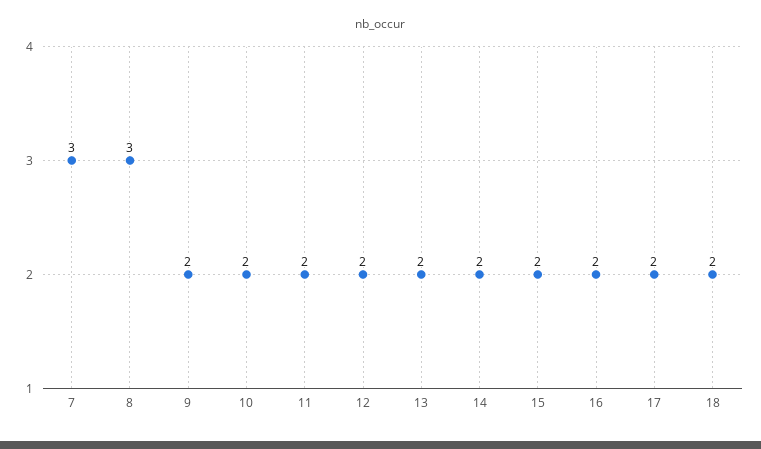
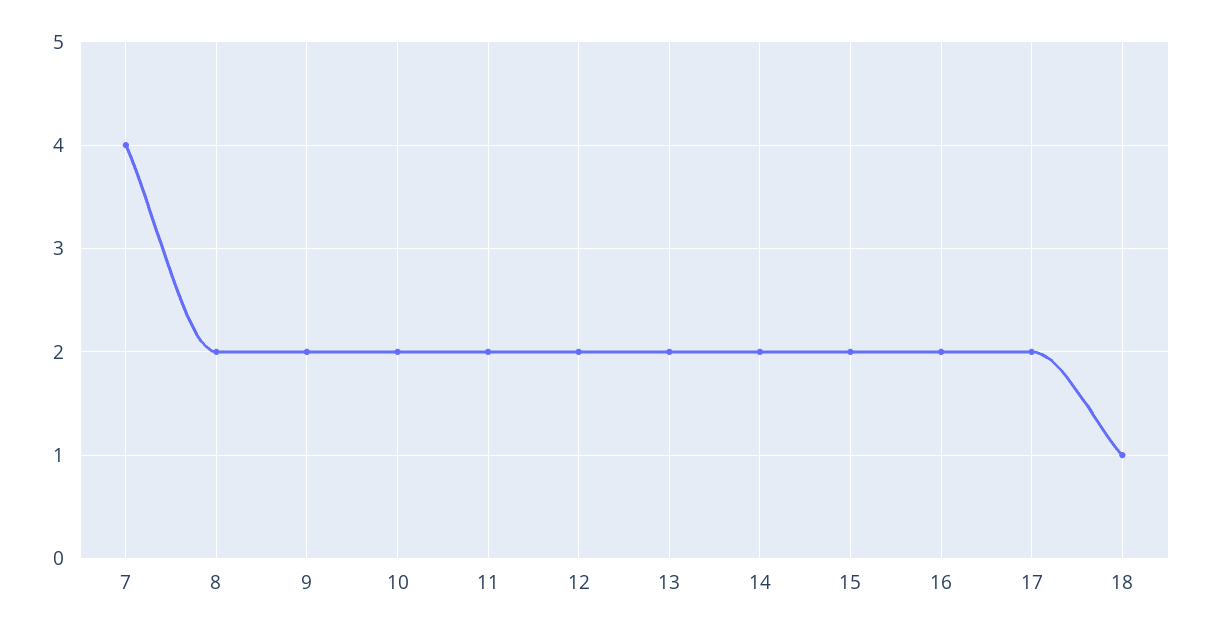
7: 3 -> 4
8: 3 -> 2
18: 2 -> 1

